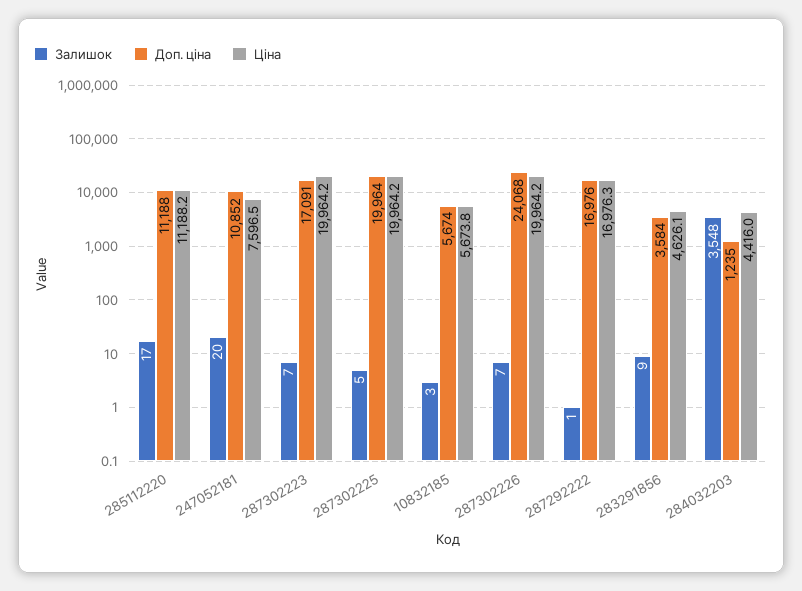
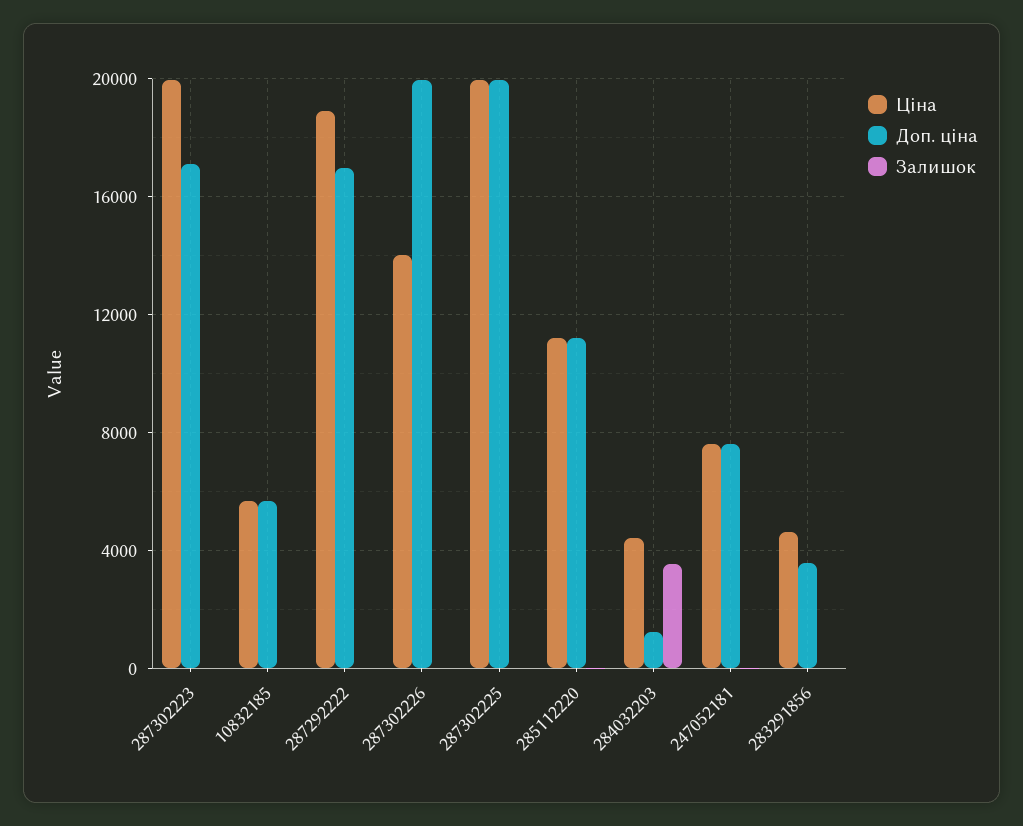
Доп. ціна, 247052181: 10852 -> 7500
Доп. ціна, 287302226: 24068 -> 20000
Ціна, 287302226: 19964.2 -> 14000
Ціна, 287292222: 16976.3 -> 19000

